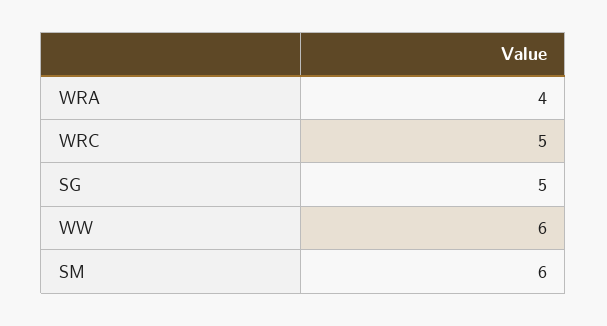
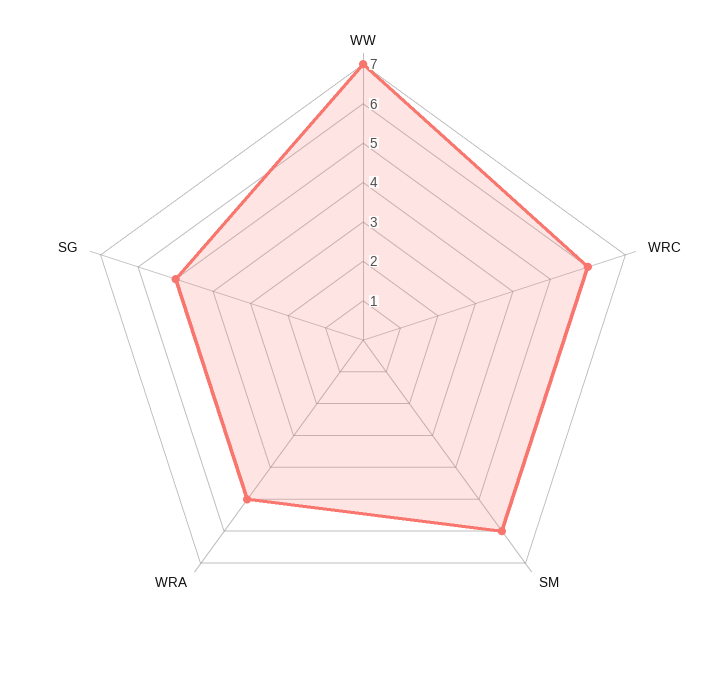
WRA: 4 -> 5
WRC: 5 -> 6
WW: 6 -> 7

